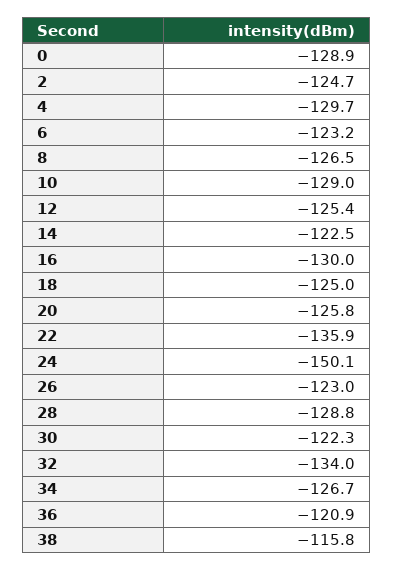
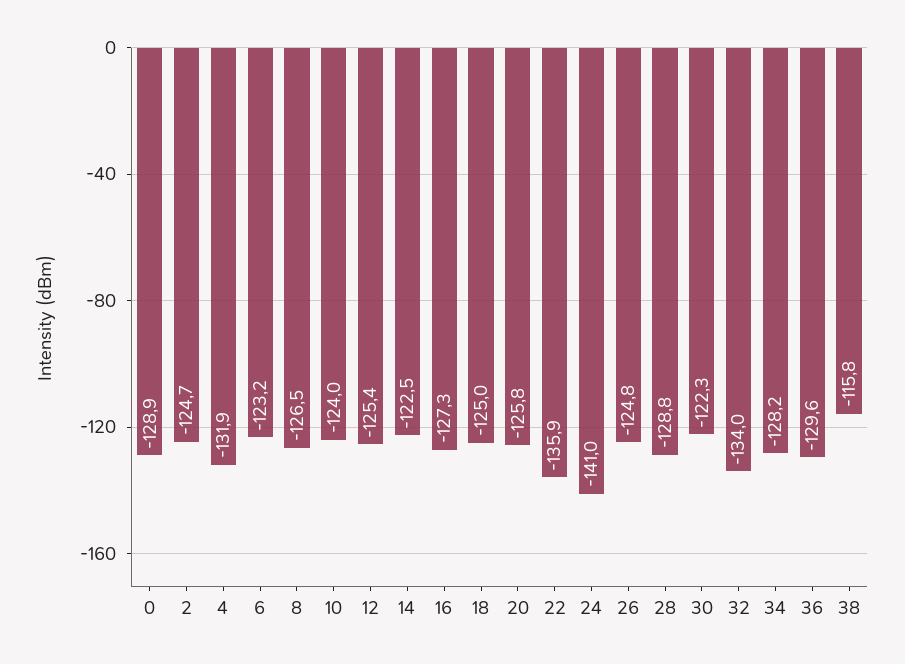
4: -129.7 -> -131.9
10: -129 -> -124
16: -130 -> -127.3
24: -150.1 -> -141
26: -123 -> -124.8
34: -126.7 -> -128.2
36: -120.9 -> -129.6

